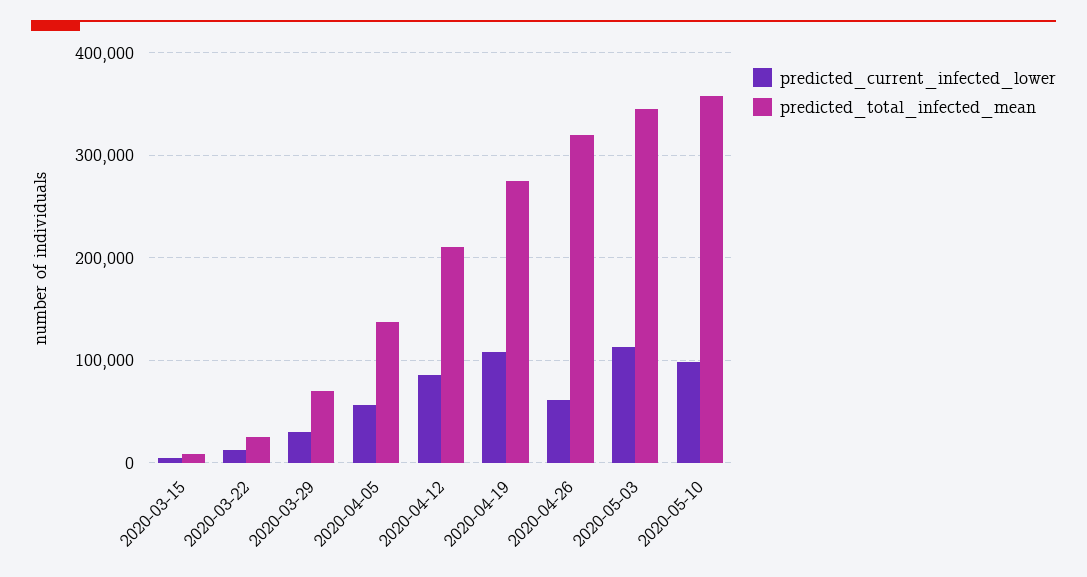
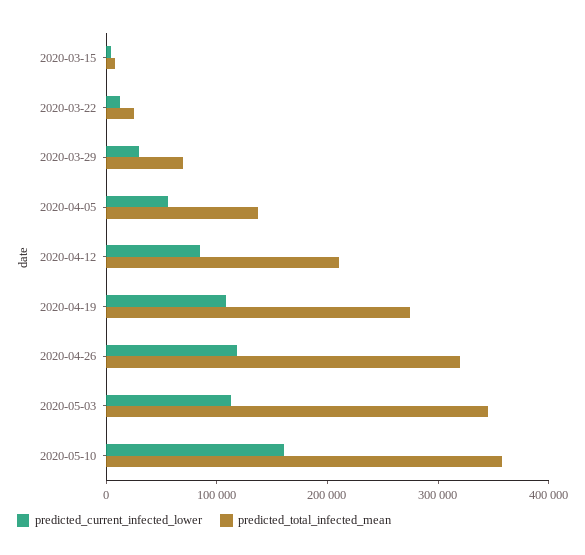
predicted_current_infected_lower, 2020-04-26: 60000 -> 120000
predicted_current_infected_lower, 2020-05-10: 100000 -> 160000

